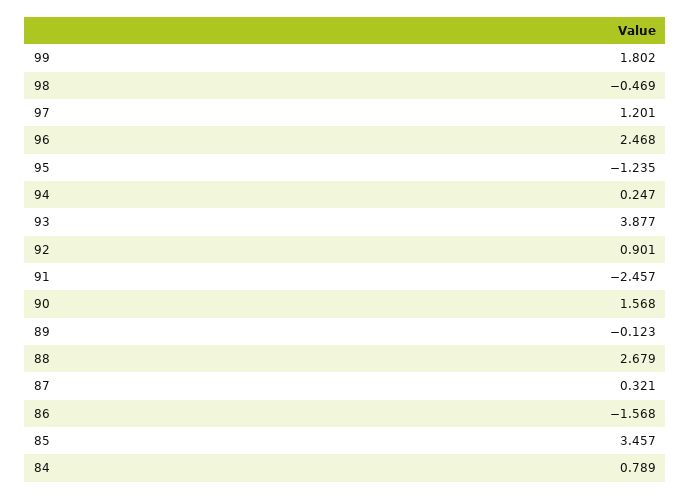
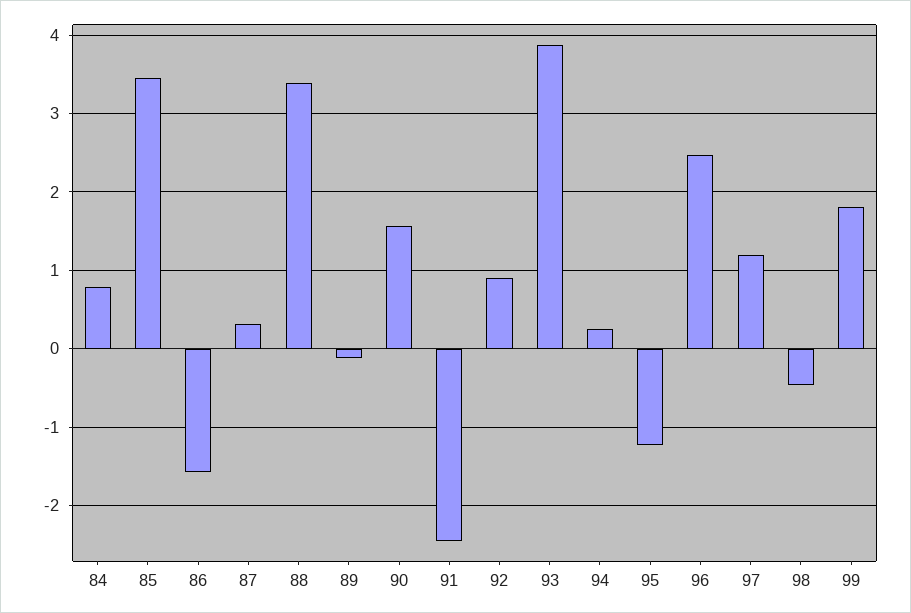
88: 2.679 -> 3.4

